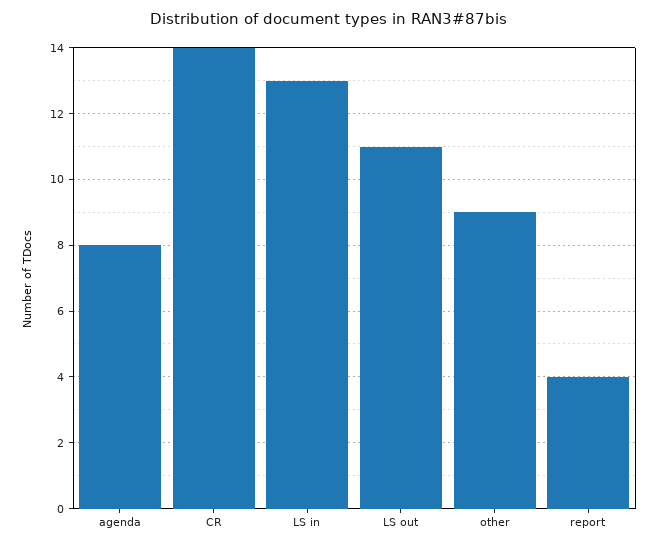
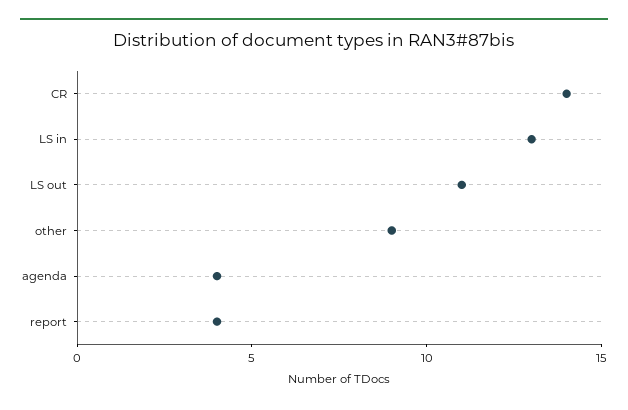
agenda: 8 -> 4

